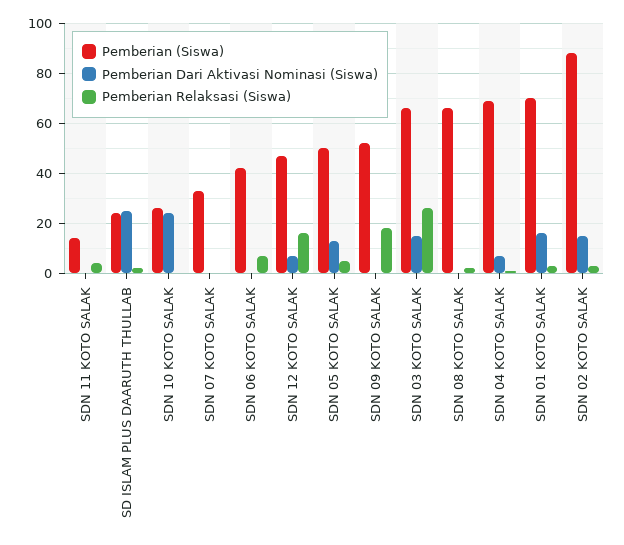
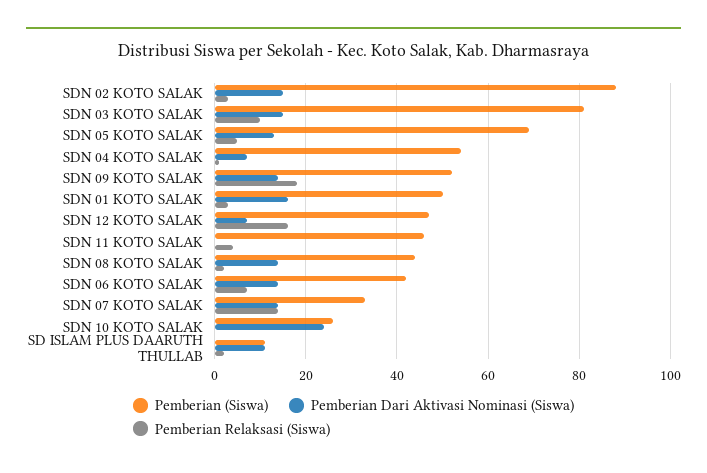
Pemberian (Siswa), SDN 11 KOTO SALAK: 15 -> 45
Pemberian (Siswa), SD ISLAM PLUS DAARUTH THULLAB: 25 -> 10
Pemberian Dari Aktivasi Nominasi (Siswa), SD ISLAM PLUS DAARUTH THULLAB: 25 -> 10
Pemberian Dari Aktivasi Nominasi (Siswa), SDN 07 KOTO SALAK: 0 -> 15
Pemberian Relaksasi (Siswa), SDN 07 KOTO SALAK: 0 -> 15
Pemberian Dari Aktivasi Nominasi (Siswa), SDN 06 KOTO SALAK: 0 -> 15
Pemberian (Siswa), SDN 05 KOTO SALAK: 50 -> 70
Pemberian Dari Aktivasi Nominasi (Siswa), SDN 09 KOTO SALAK: 0 -> 15
Pemberian (Siswa), SDN 03 KOTO SALAK: 65 -> 80
Pemberian Relaksasi (Siswa), SDN 03 KOTO SALAK: 25 -> 10
Pemberian (Siswa), SDN 08 KOTO SALAK: 65 -> 45
Pemberian Dari Aktivasi Nominasi (Siswa), SDN 08 KOTO SALAK: 0 -> 15
Pemberian (Siswa), SDN 04 KOTO SALAK: 70 -> 55
Pemberian (Siswa), SDN 01 KOTO SALAK: 70 -> 50

